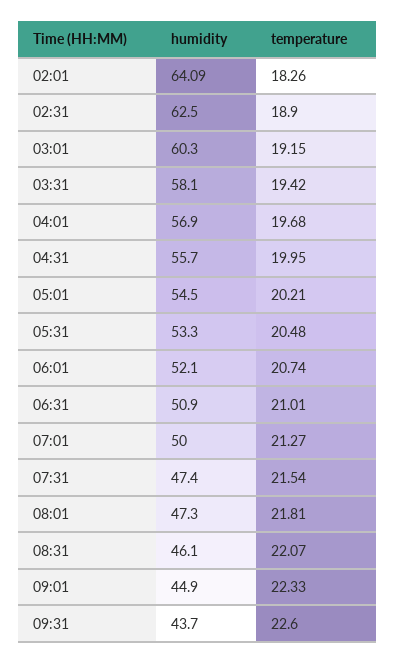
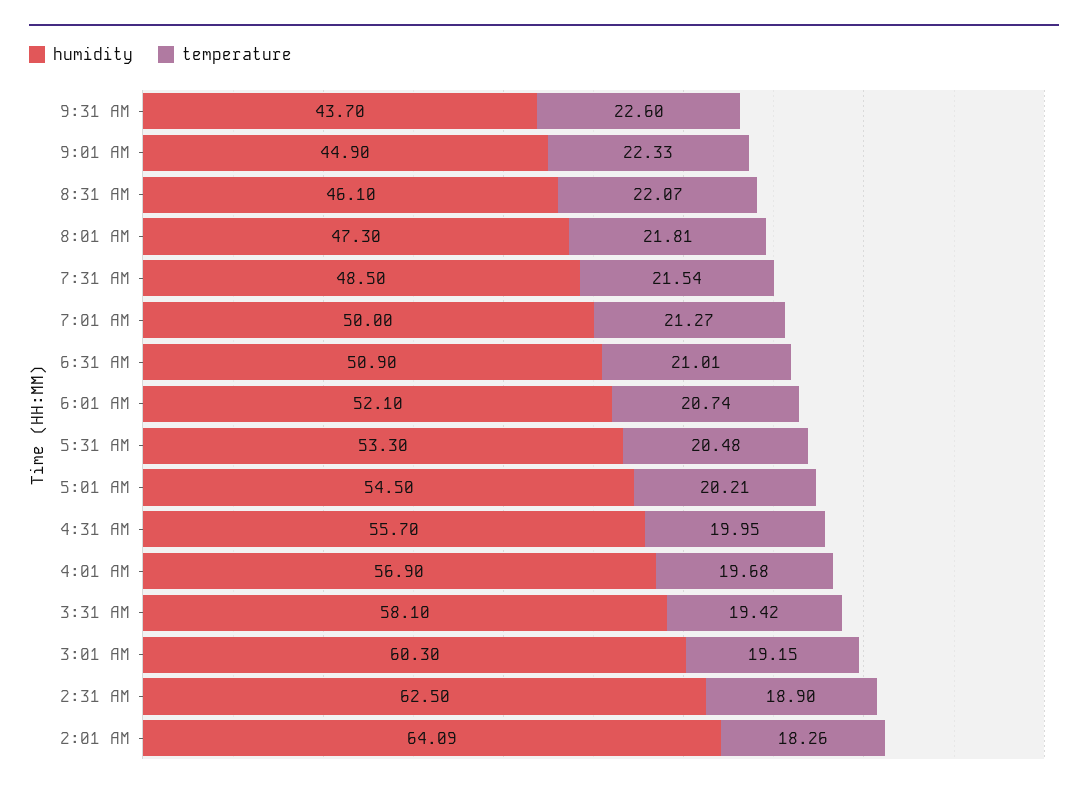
humidity, 07:31: 47.4 -> 48.5

